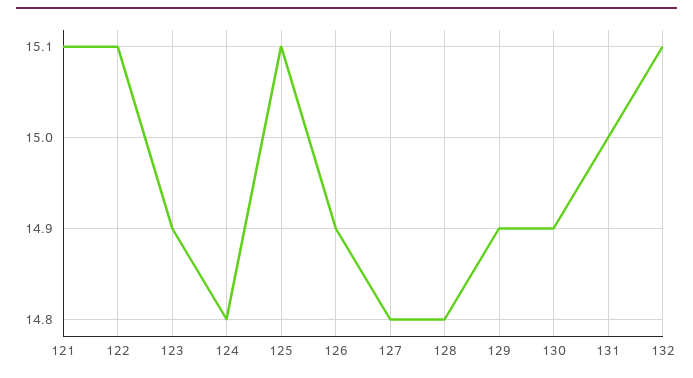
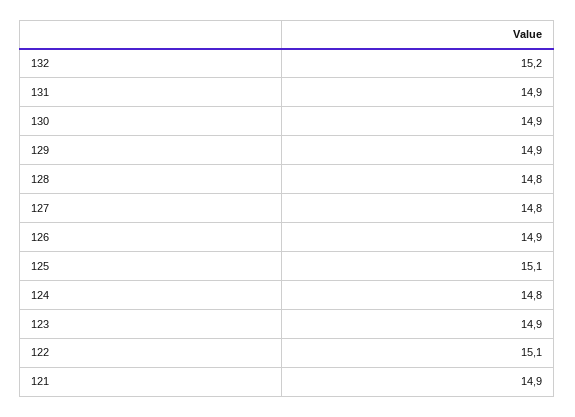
121: 15.1 -> 14.9
131: 15 -> 14.9
132: 15.1 -> 15.2

